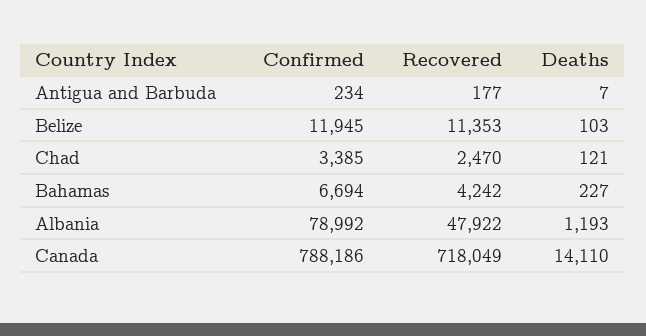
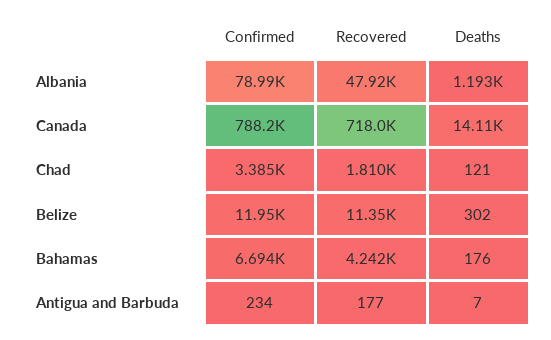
Deaths, Belize: 103 -> 302
Recovered, Chad: 2470 -> 1810
Deaths, Bahamas: 227 -> 176

